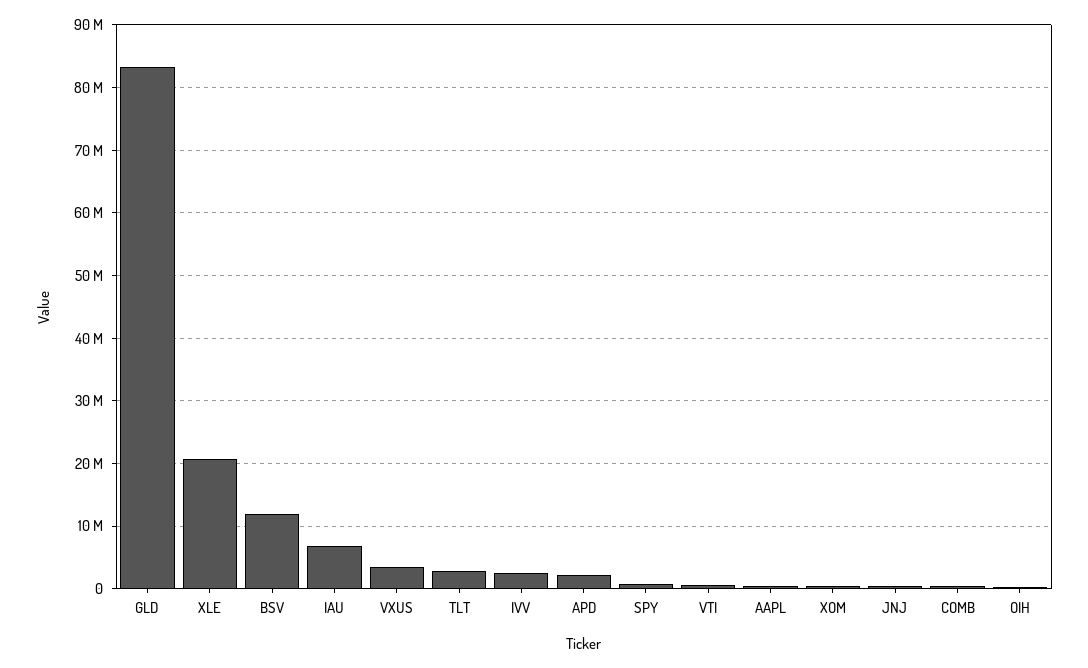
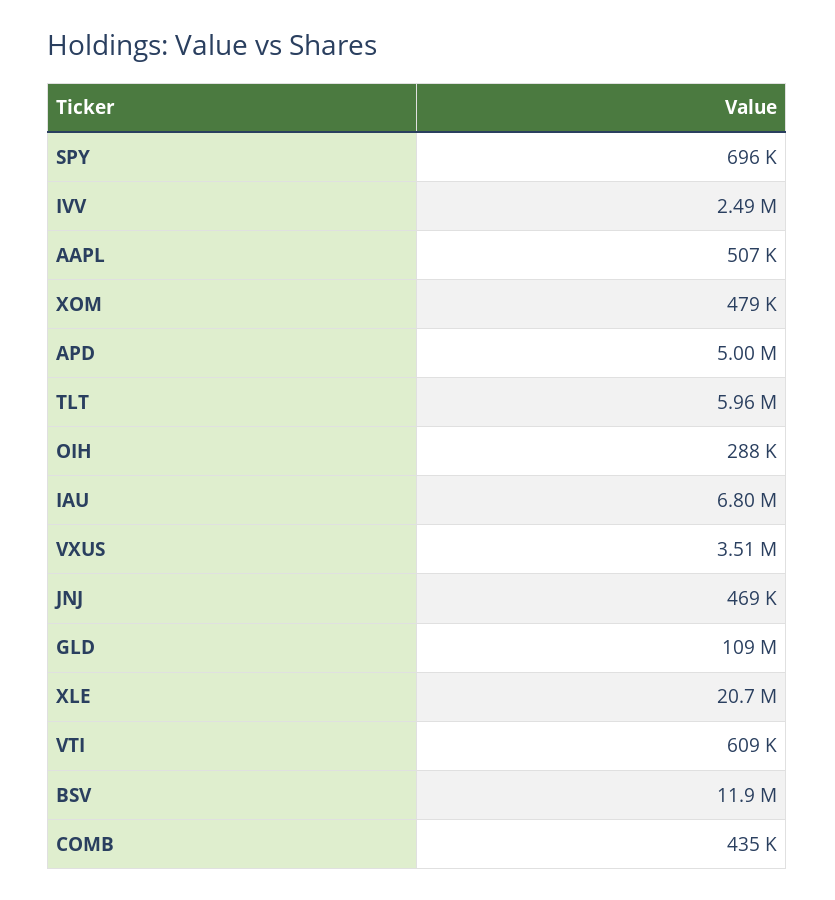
GLD: 83000000 -> 109000000
TLT: 3000000 -> 5960000
APD: 2000000 -> 5000000

